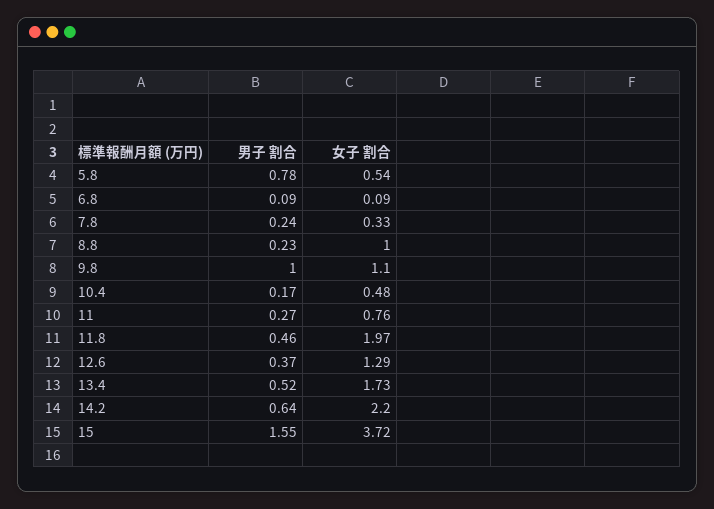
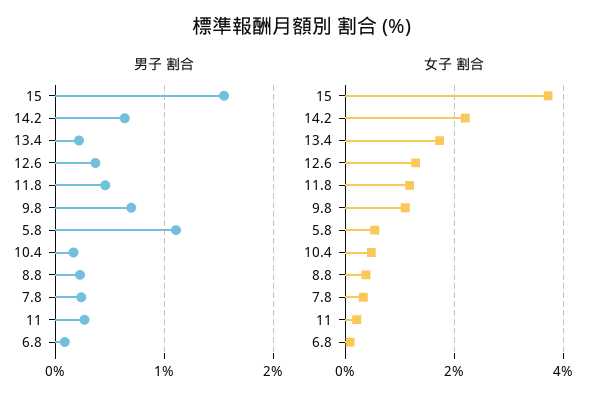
男子 割合, 5.8: 0.78 -> 1.1
女子 割合, 8.8: 1 -> 0.4
男子 割合, 9.8: 1 -> 0.7
女子 割合, 11: 0.76 -> 0.2
女子 割合, 11.8: 1.97 -> 1.2
男子 割合, 13.4: 0.52 -> 0.2

